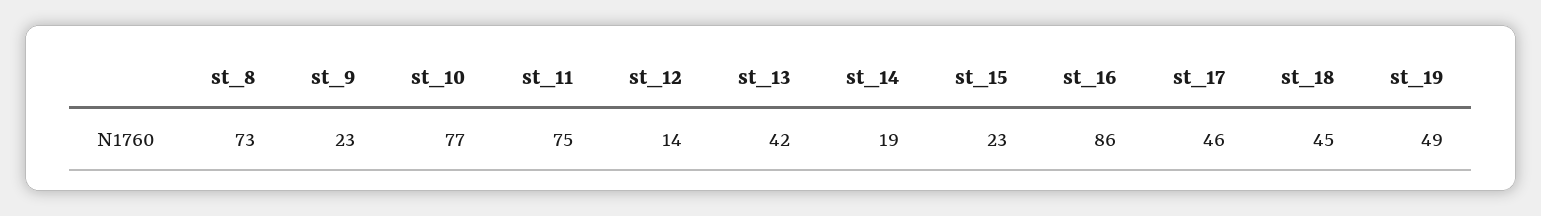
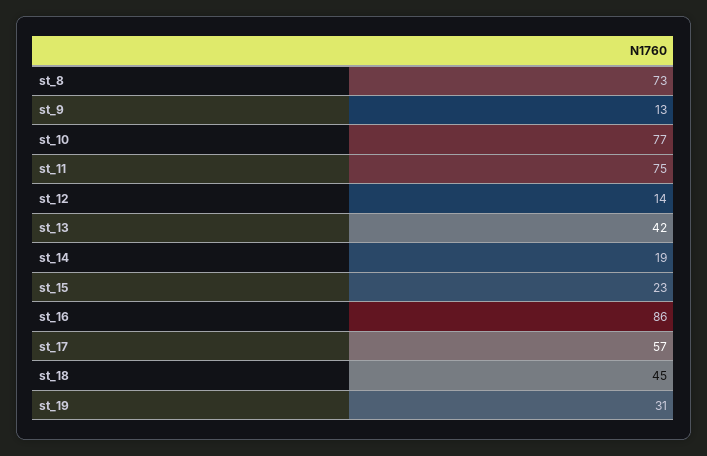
st_9: 23 -> 13
st_17: 46 -> 57
st_19: 49 -> 31

